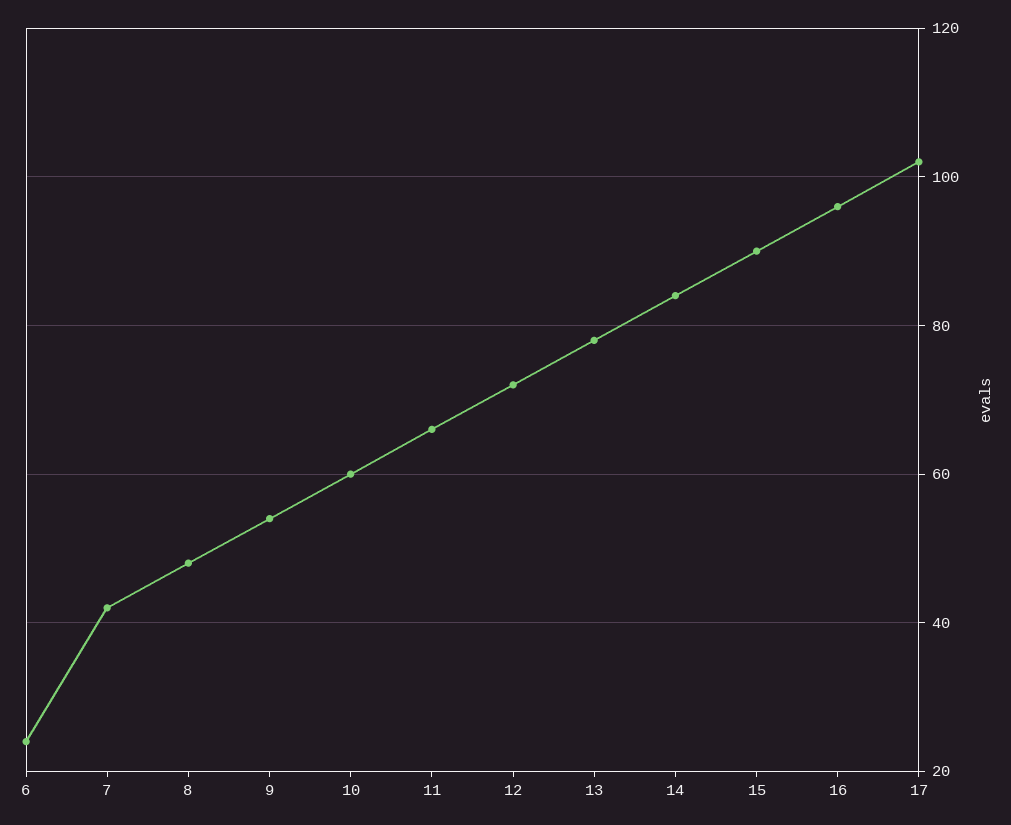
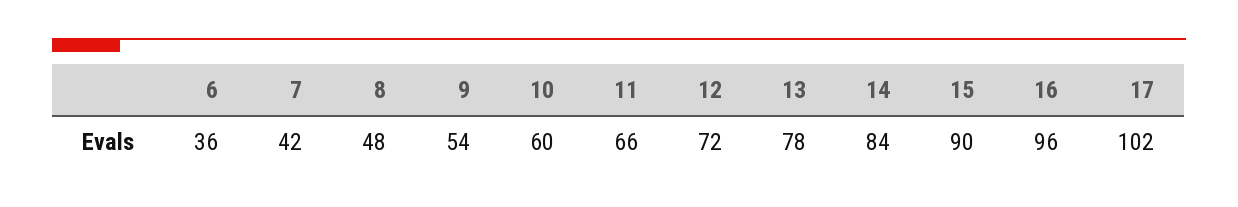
6: 25 -> 36

